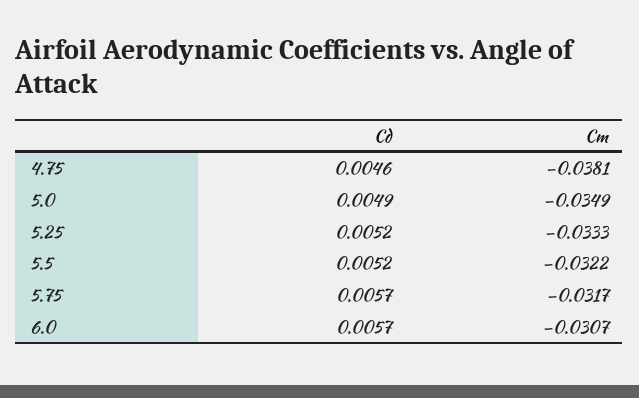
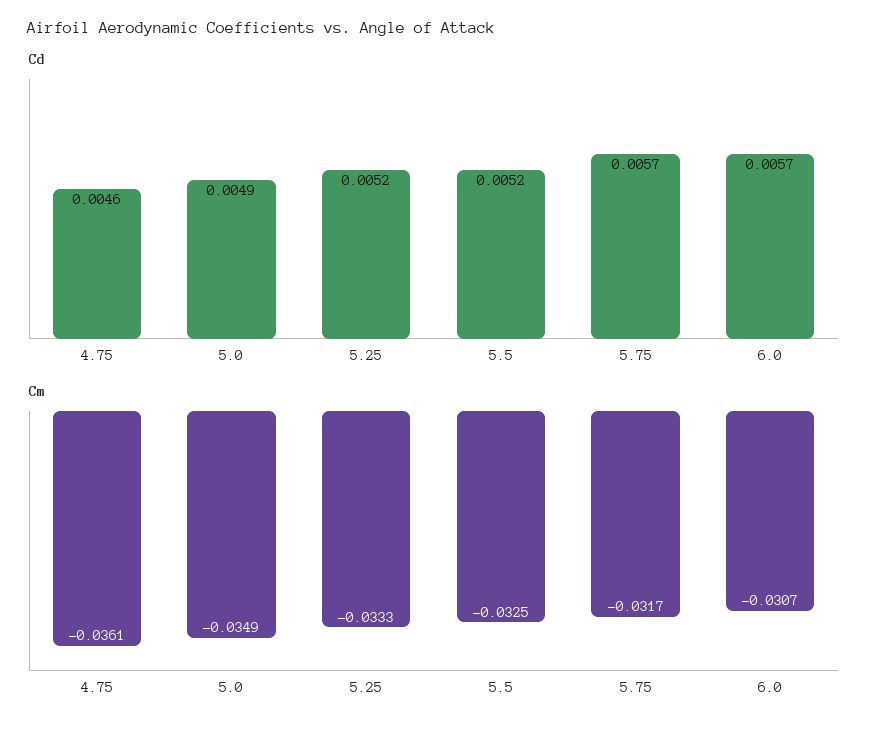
Cm, 4.75: -0.0381 -> -0.0361
Cm, 5.5: -0.0322 -> -0.0325

